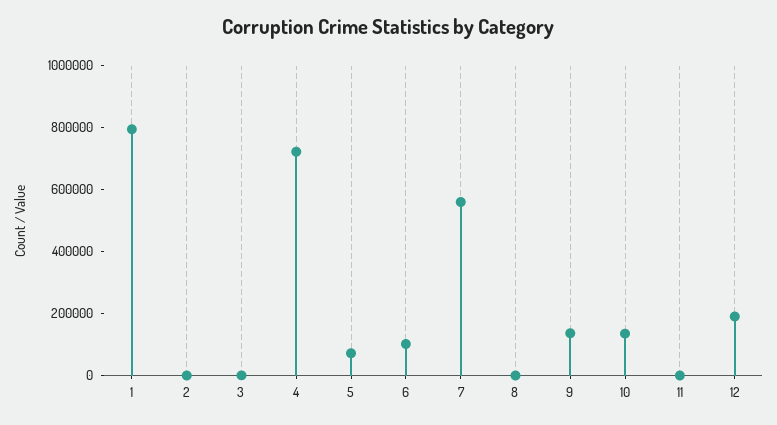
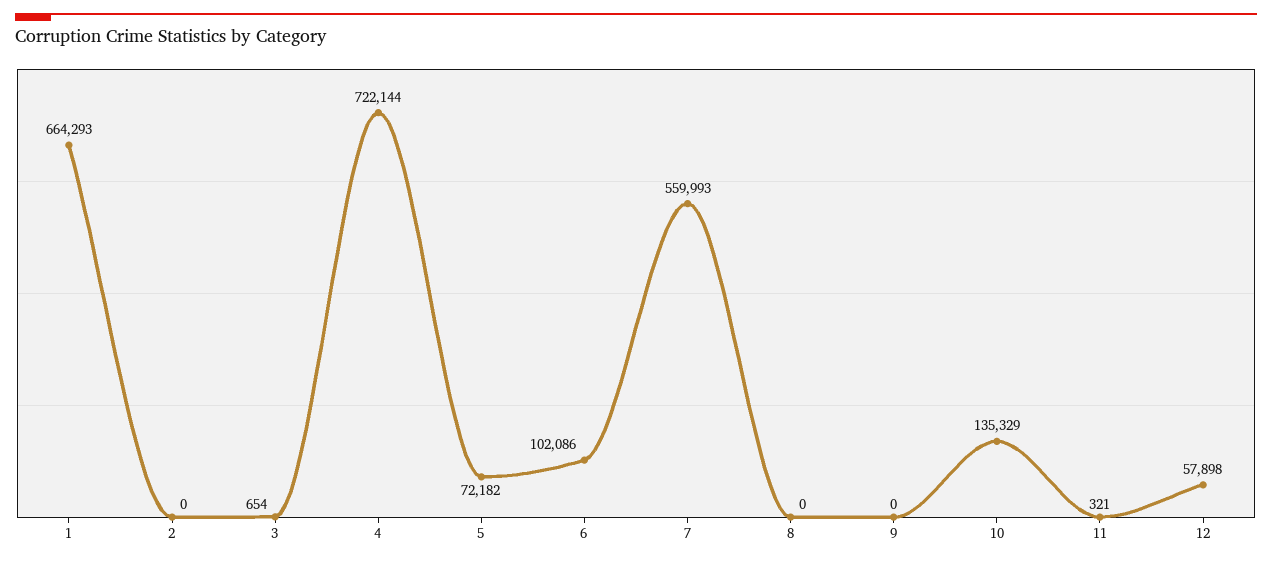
1: 800000 -> 664293
9: 150000 -> 0
12: 200000 -> 57898

